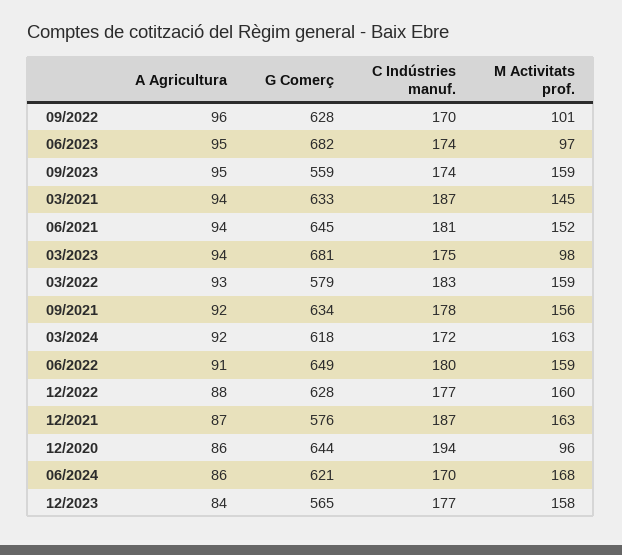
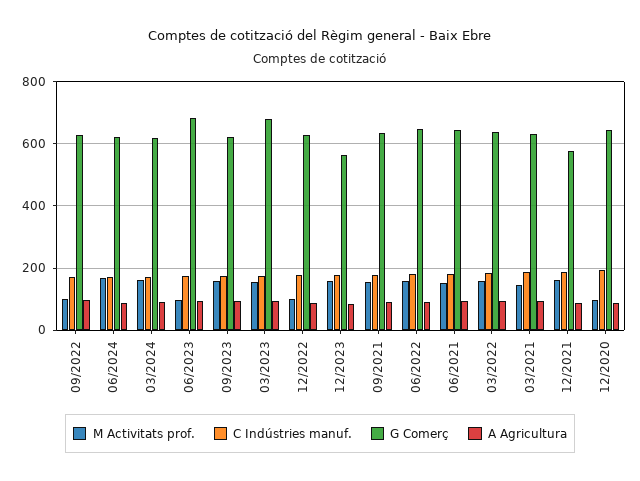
G Comerç, 09/2023: 559 -> 620
M Activitats prof., 03/2023: 98 -> 160
G Comerç, 03/2022: 579 -> 640
M Activitats prof., 12/2022: 160 -> 100

